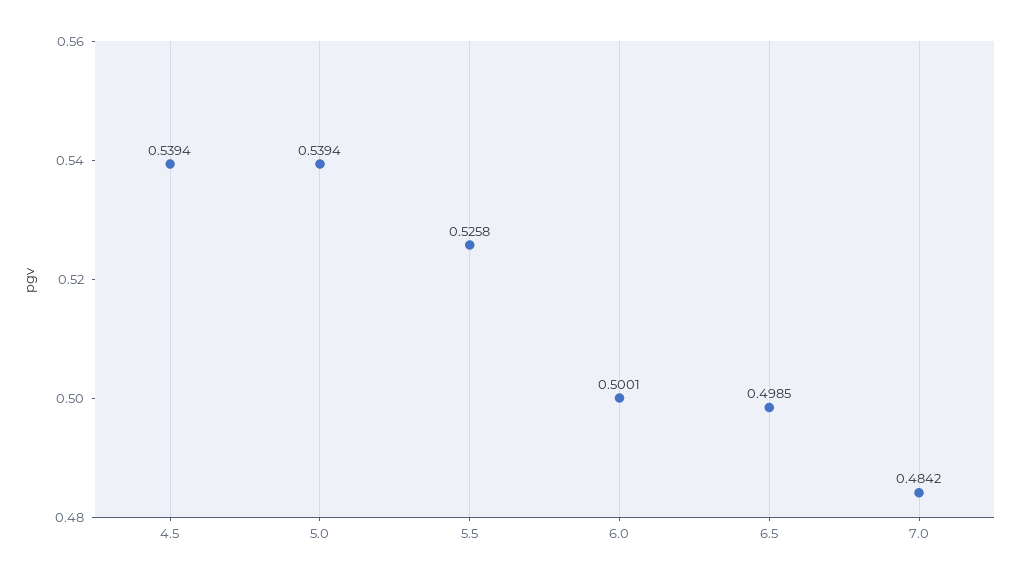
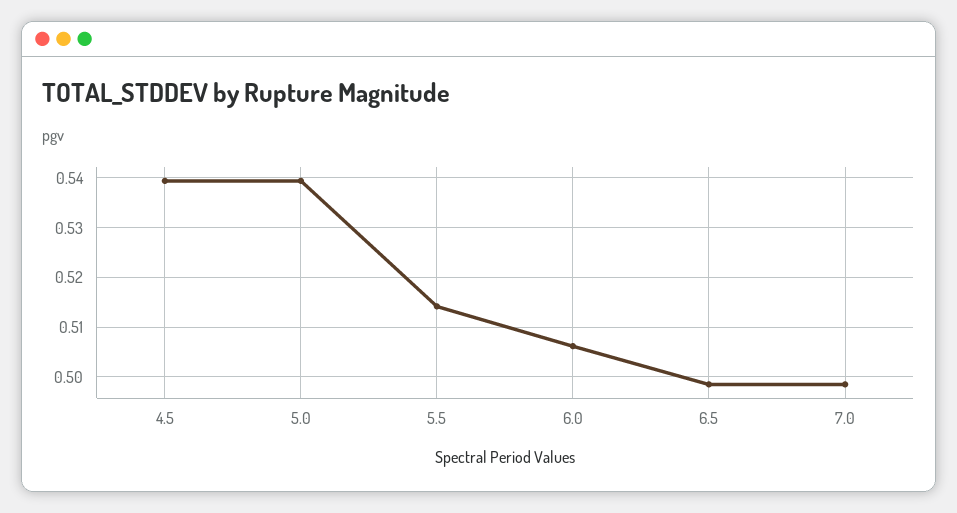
5.5: 0.5258 -> 0.514
6.0: 0.5001 -> 0.506
7.0: 0.4842 -> 0.498

